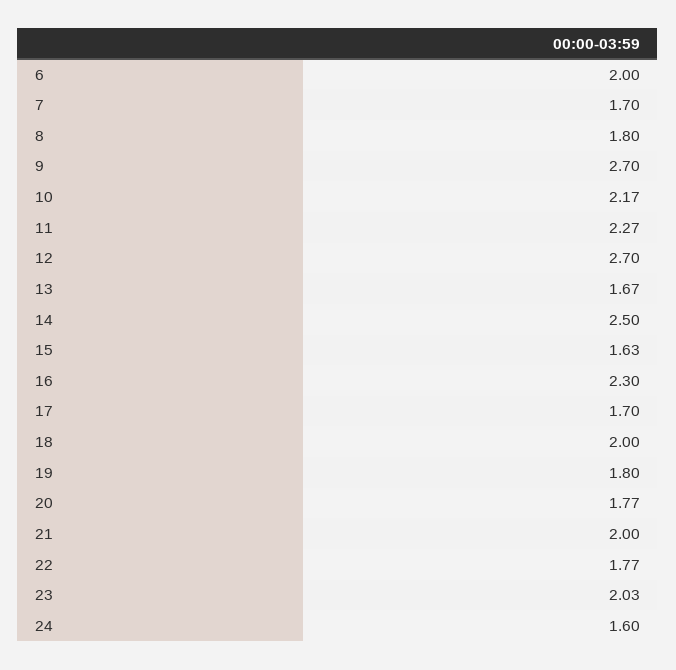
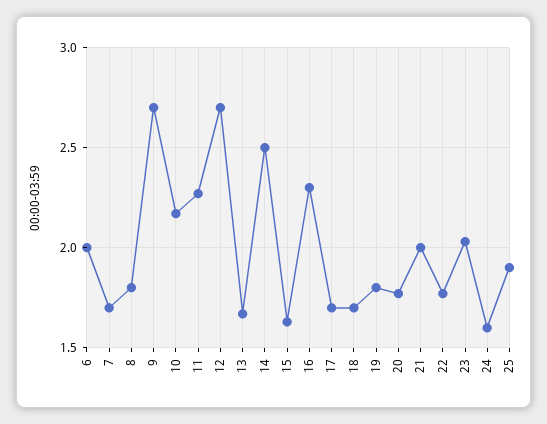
18: 2 -> 1.7
25: none -> 1.9

